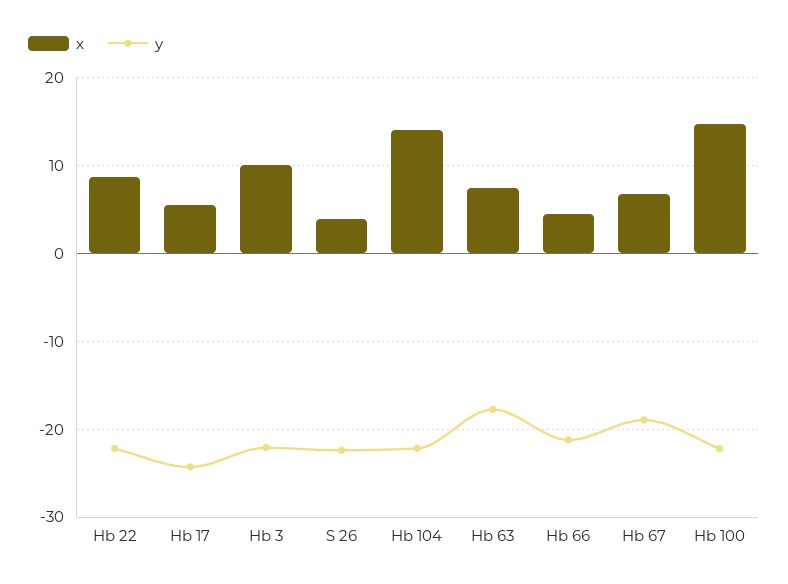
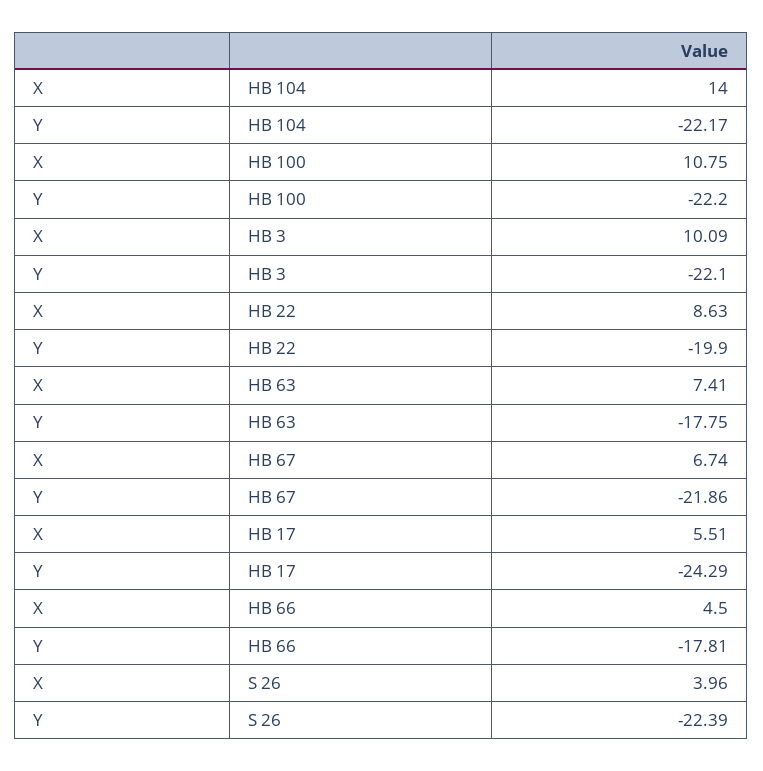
y, Hb 22: -22 -> -19.9
y, Hb 66: -21 -> -17.81
y, Hb 67: -19 -> -21.86
x, Hb 100: 15 -> 10.75

